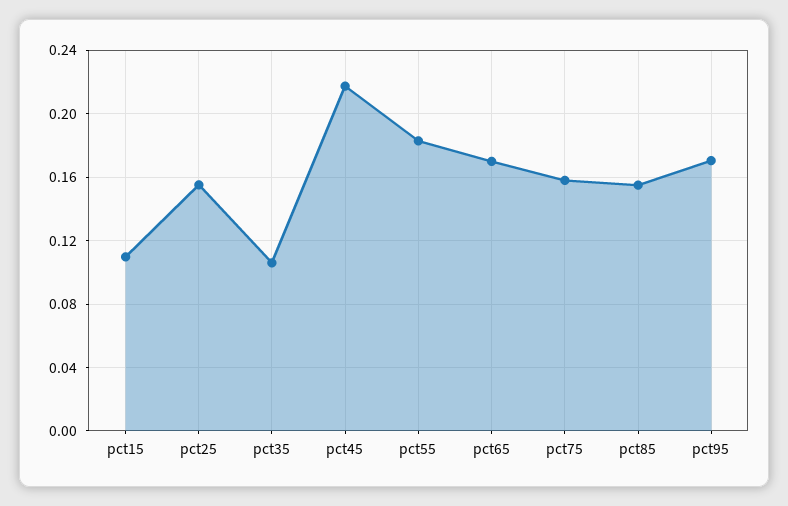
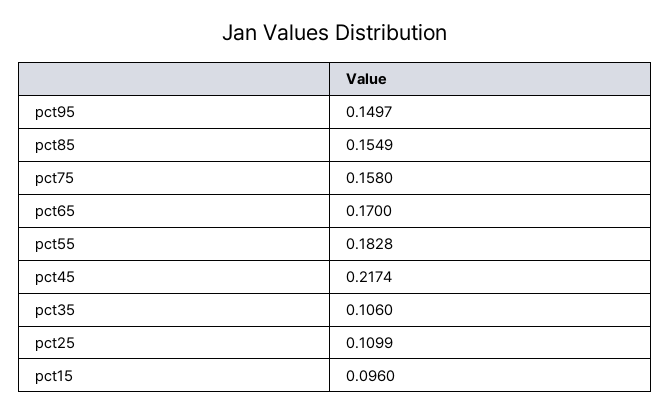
pct15: 0.11 -> 0.096
pct25: 0.155 -> 0.1099
pct95: 0.17 -> 0.1497

